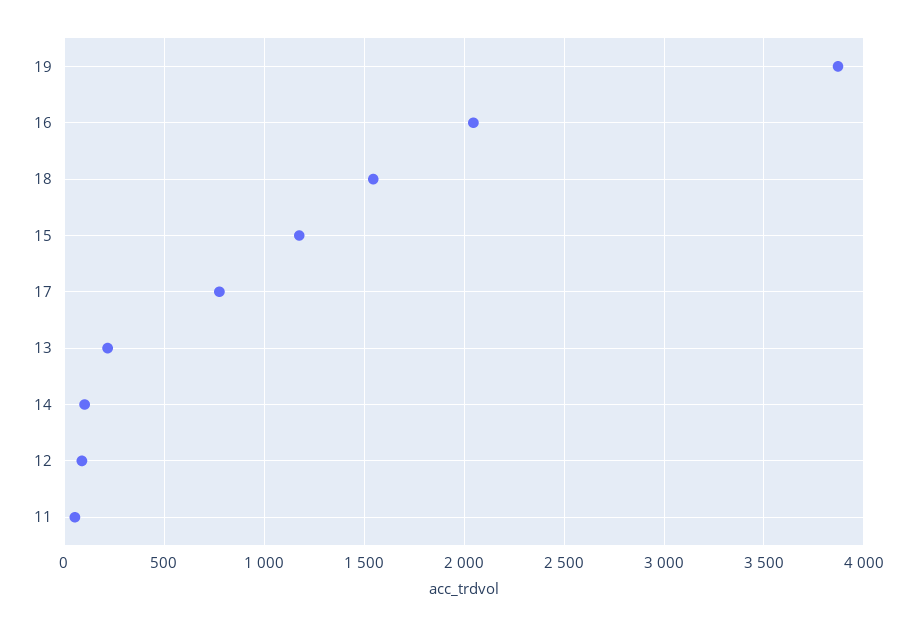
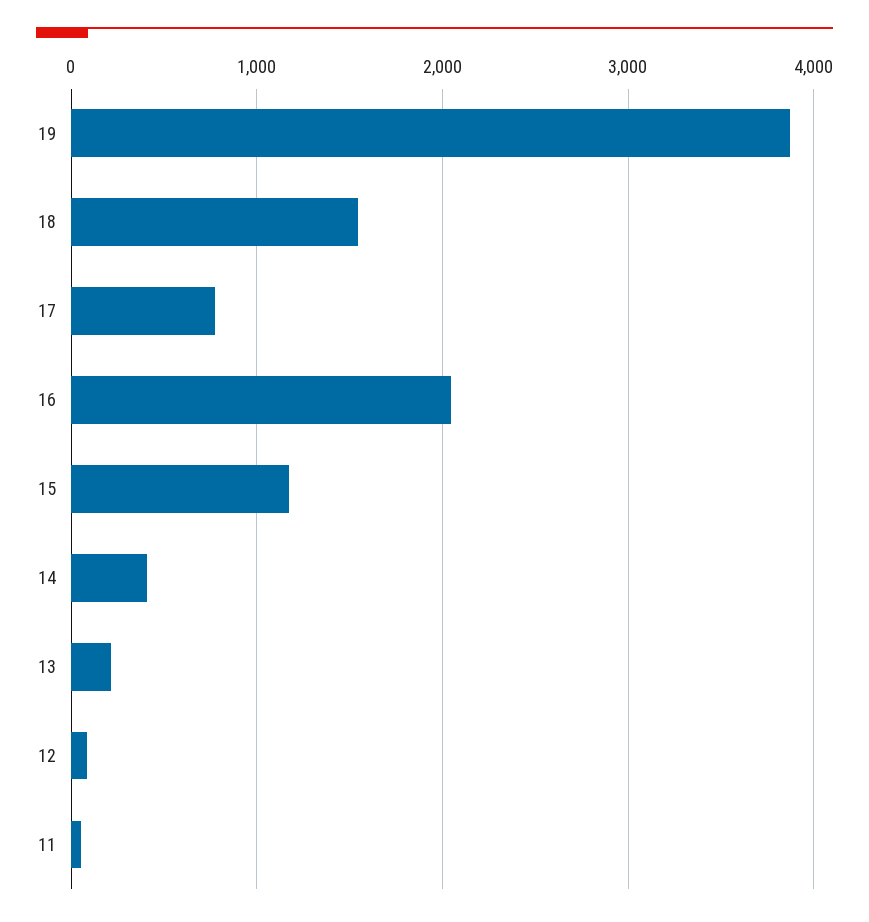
14: 100 -> 400

